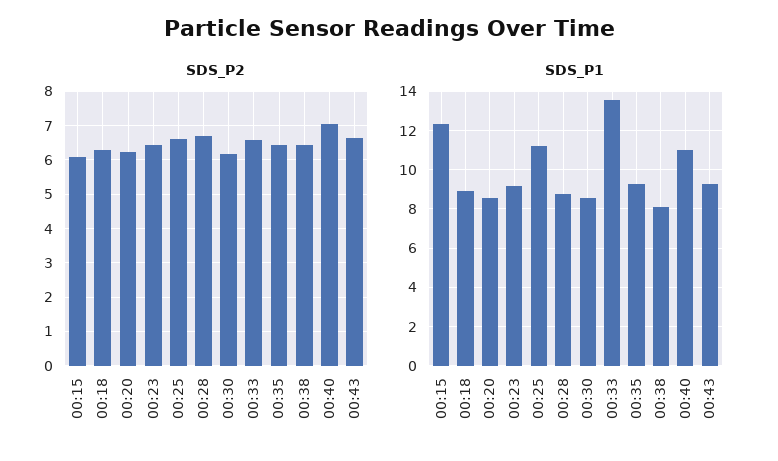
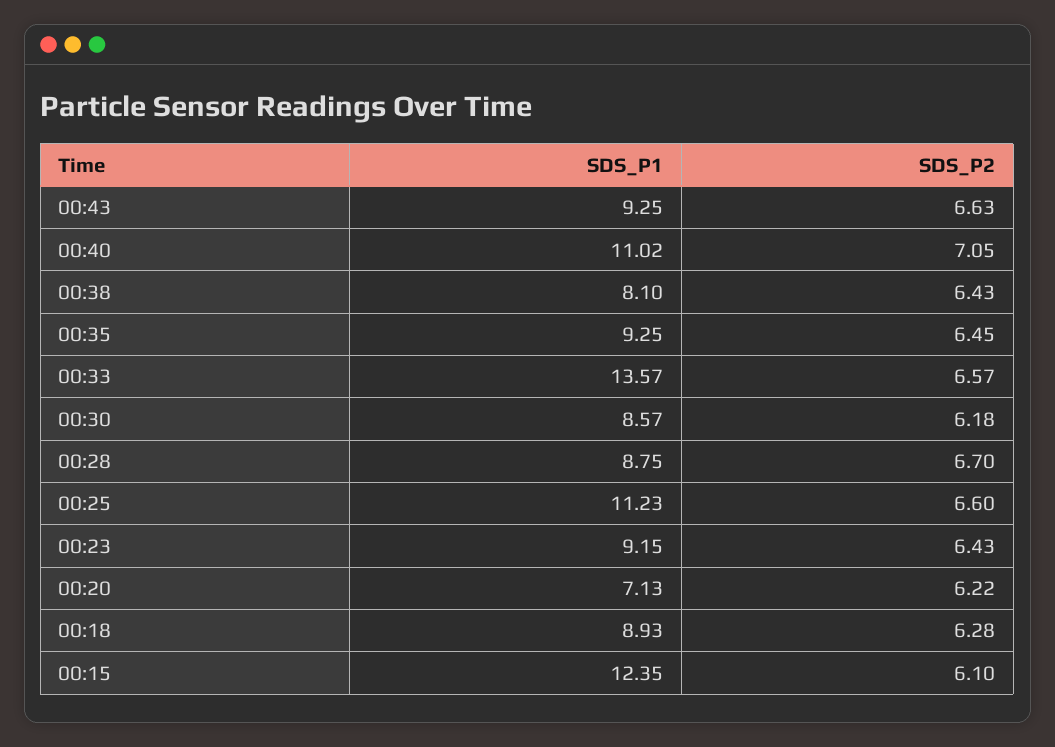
SDS_P1, 00:20: 8.5 -> 7.13

